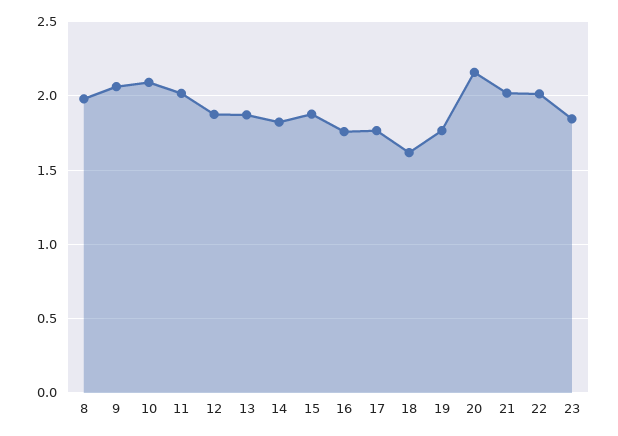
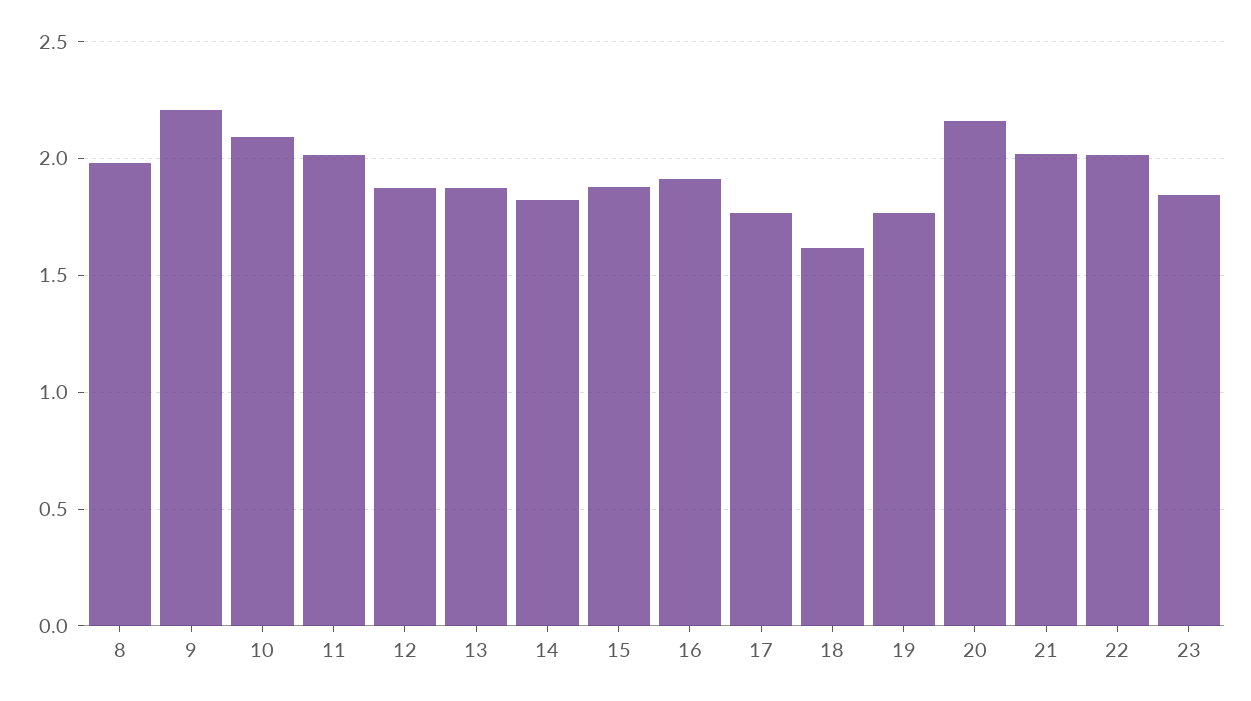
9: 2.05 -> 2.2
16: 1.75 -> 1.9

